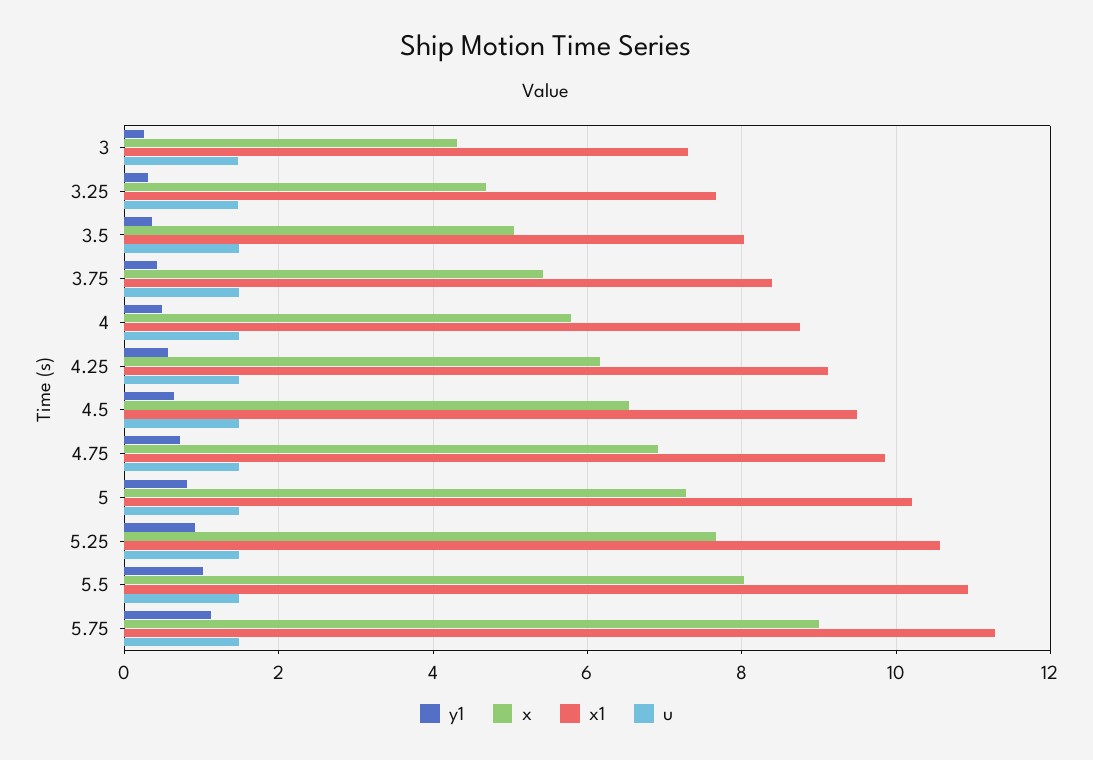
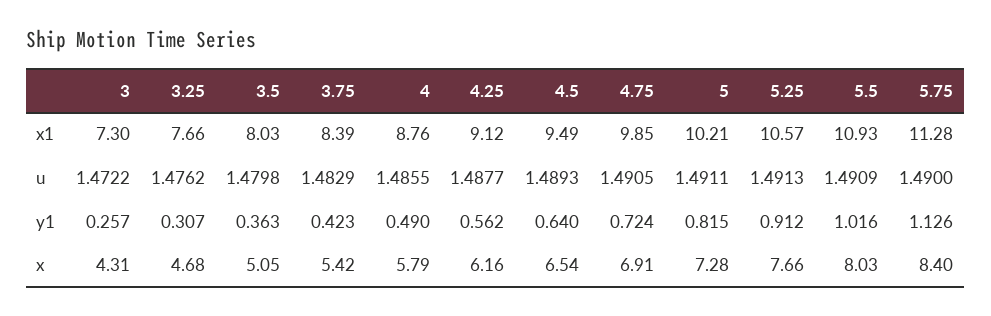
x, 5.75: 9 -> 8.4

